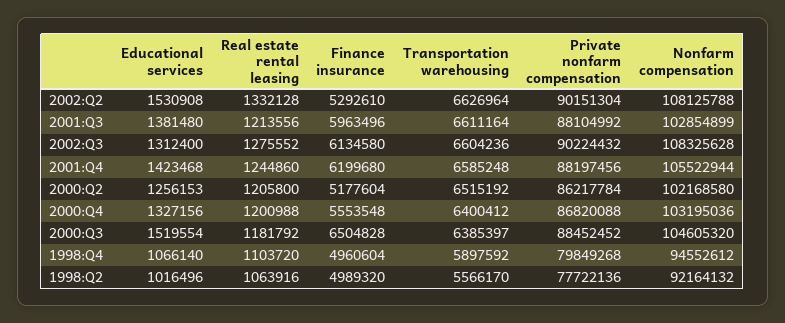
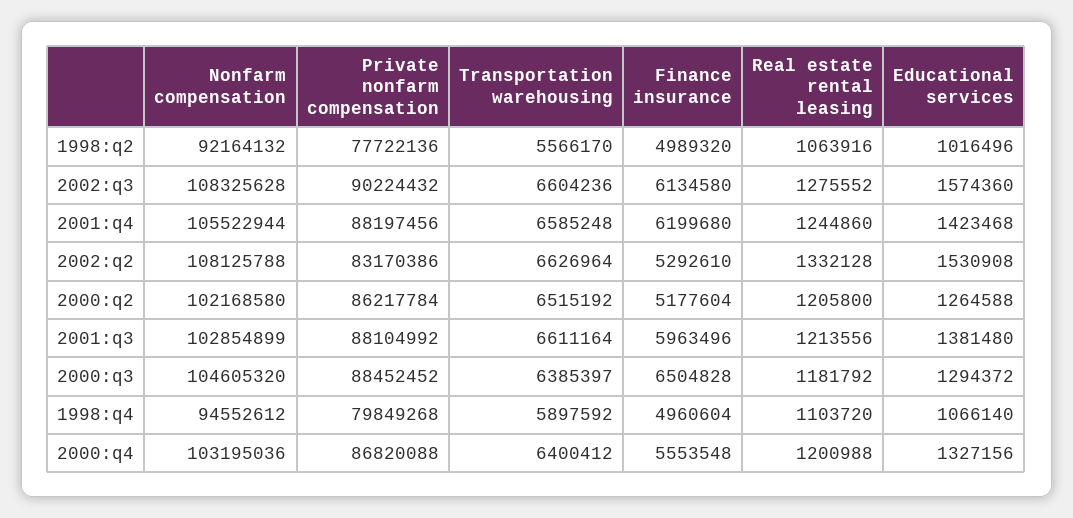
Private nonfarm compensation, 2002:Q2: 90151304 -> 83170386
Educational services, 2002:Q3: 1312400 -> 1574360
Educational services, 2000:Q2: 1256153 -> 1264588
Educational services, 2000:Q3: 1519554 -> 1294372

